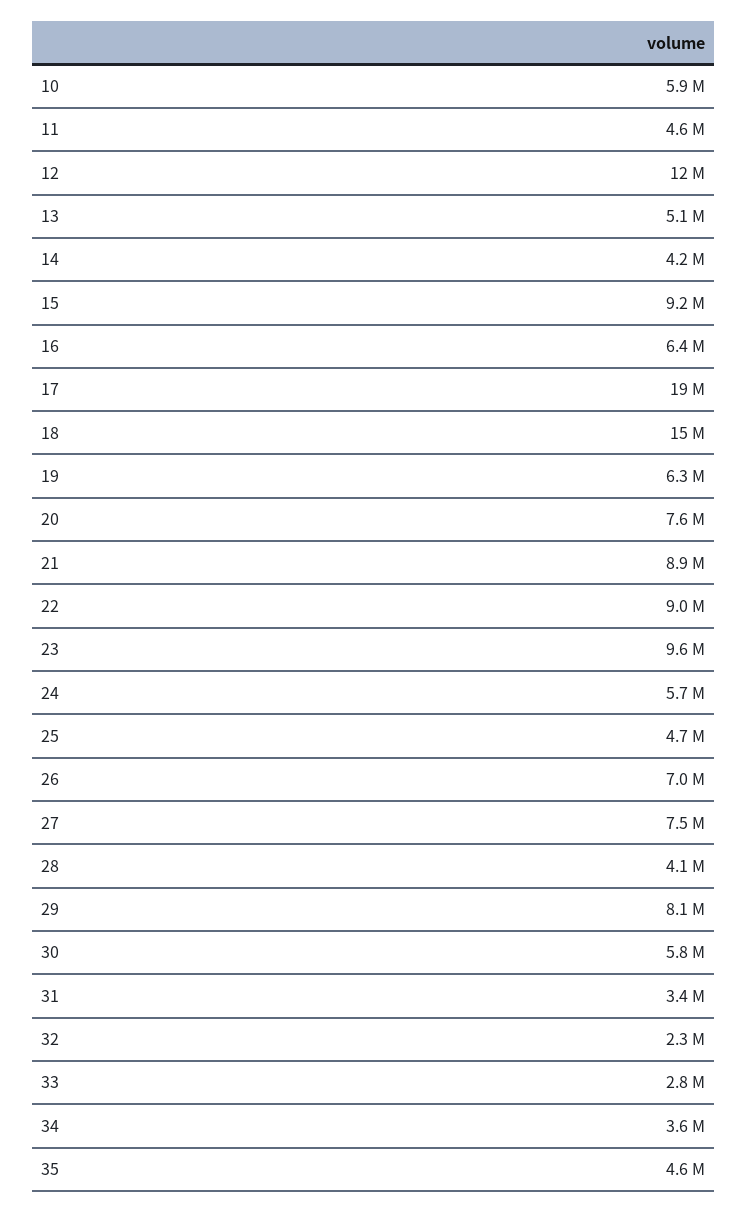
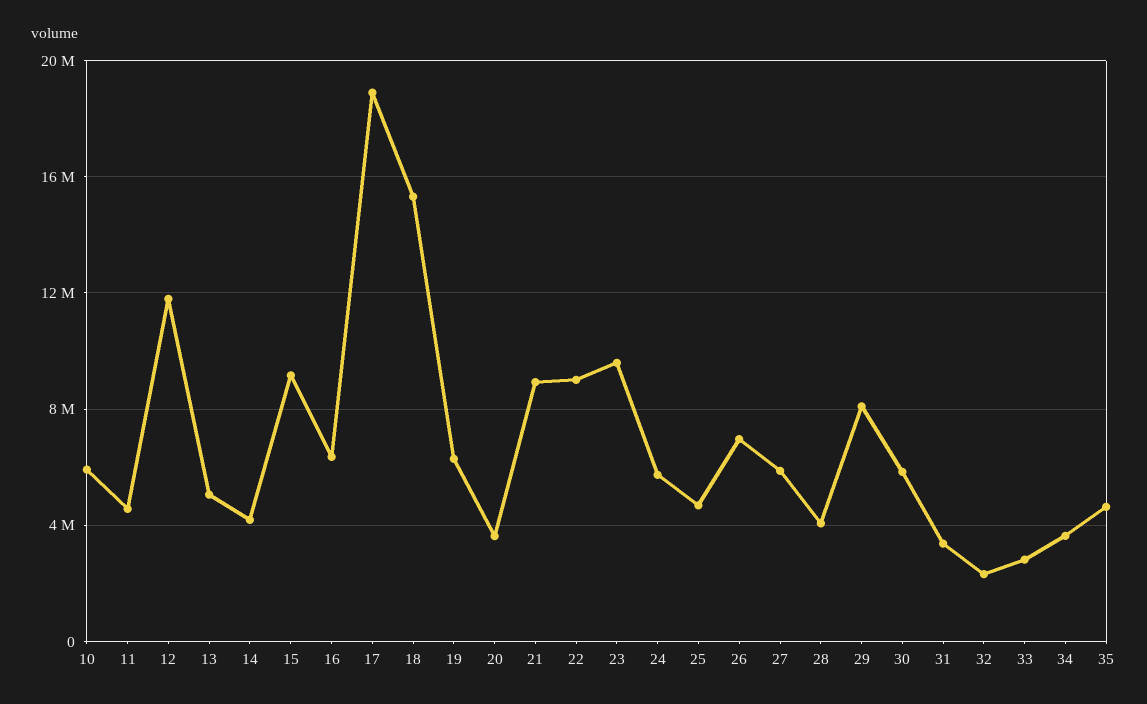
20: 7600000 -> 3500000
27: 7500000 -> 6000000

